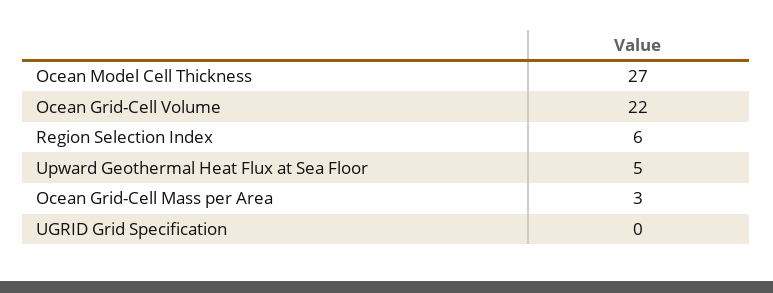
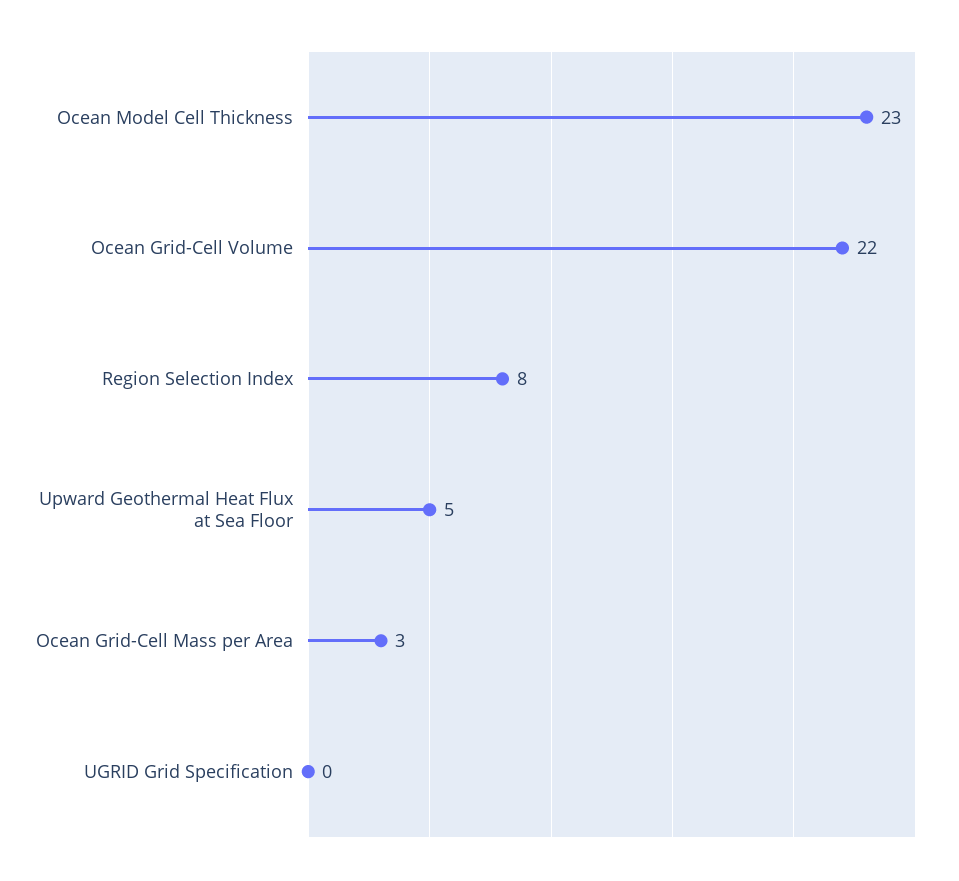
Ocean Model Cell Thickness: 27 -> 23
Region Selection Index: 6 -> 8

